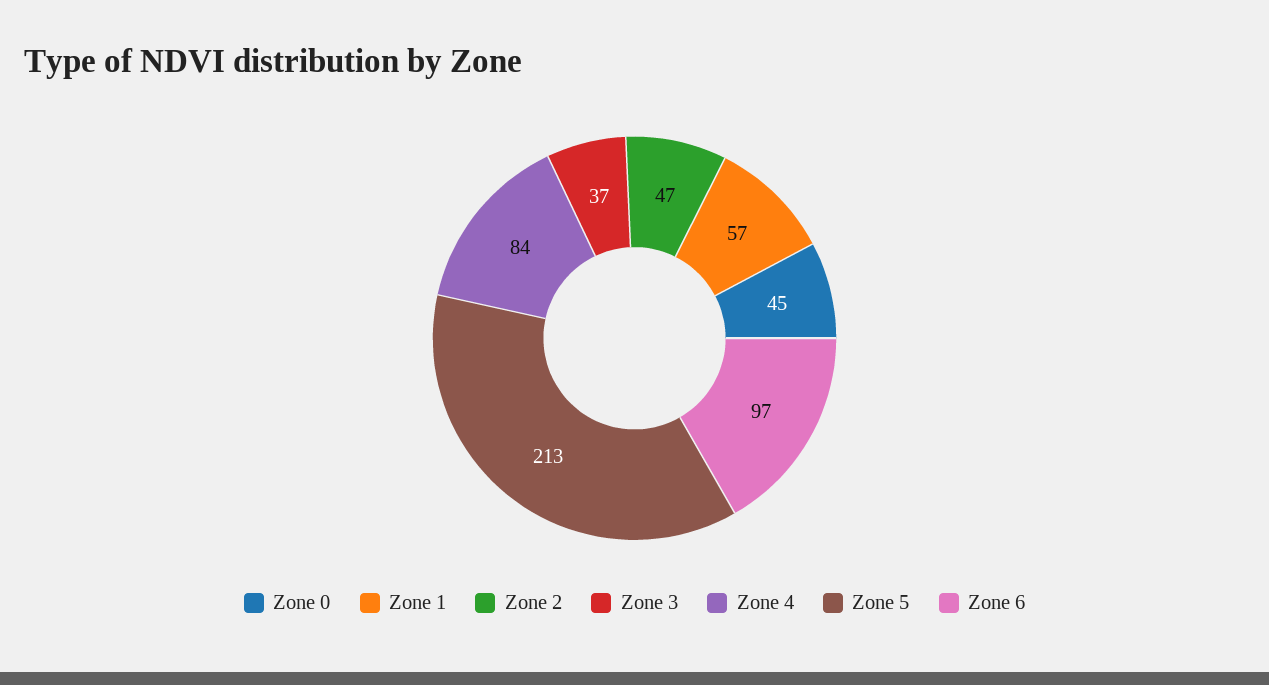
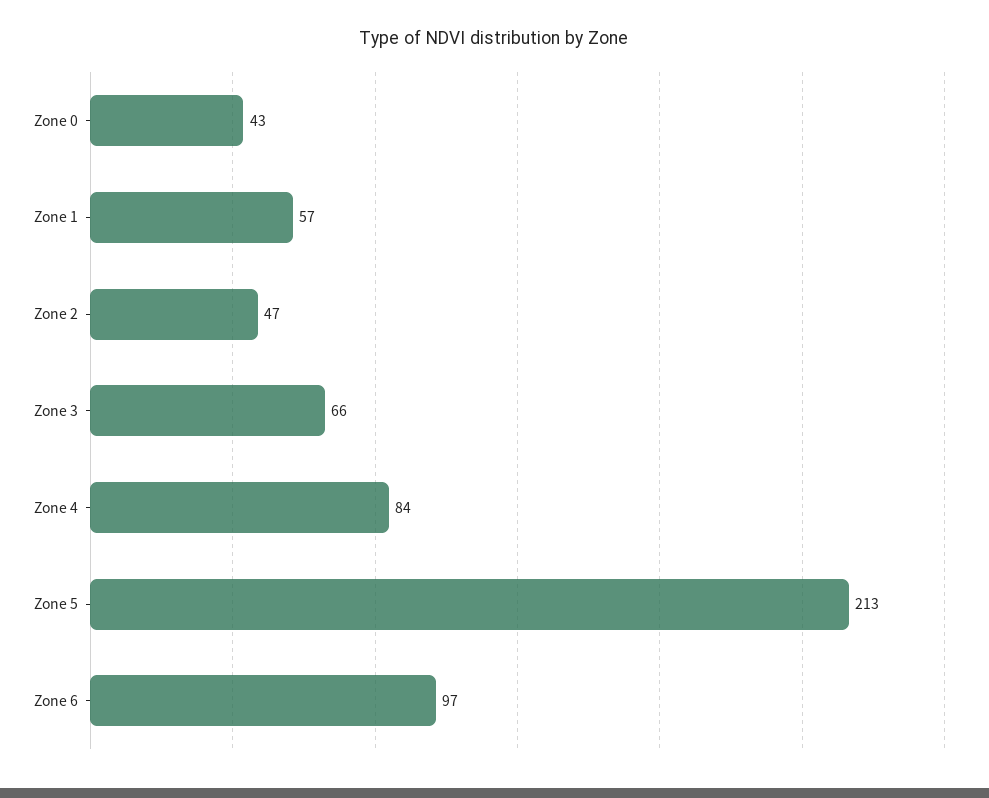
Zone 0: 45 -> 43
Zone 3: 37 -> 66

